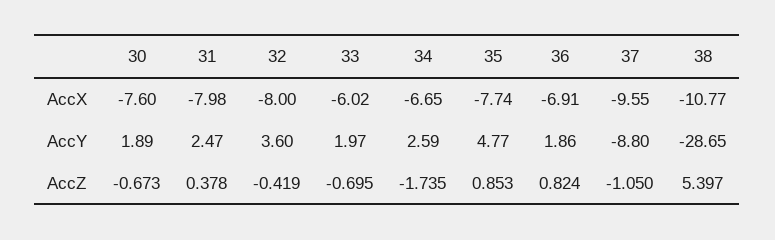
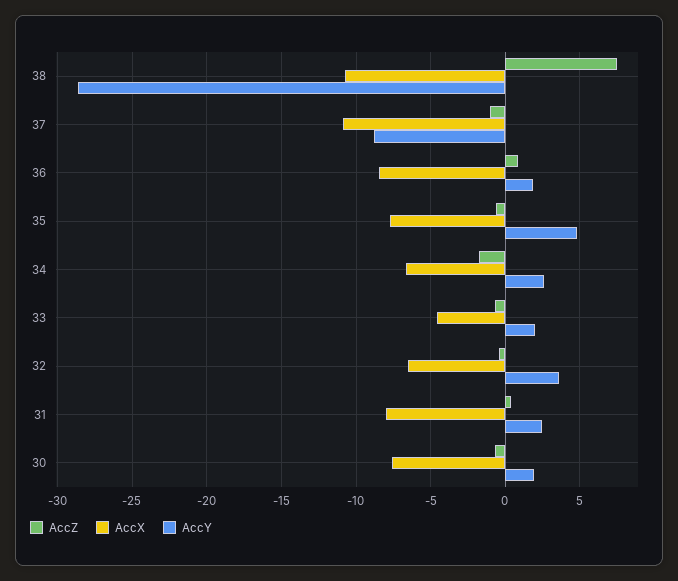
AccX, 32: -8 -> -6.5
AccX, 33: -6.02 -> -4.5
AccX, 36: -6.91 -> -8.5
AccX, 37: -9.55 -> -11
AccZ, 35: 0.853 -> -0.5
AccZ, 38: 5.397 -> 7.5

